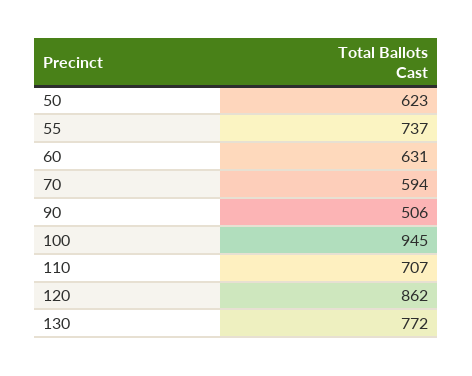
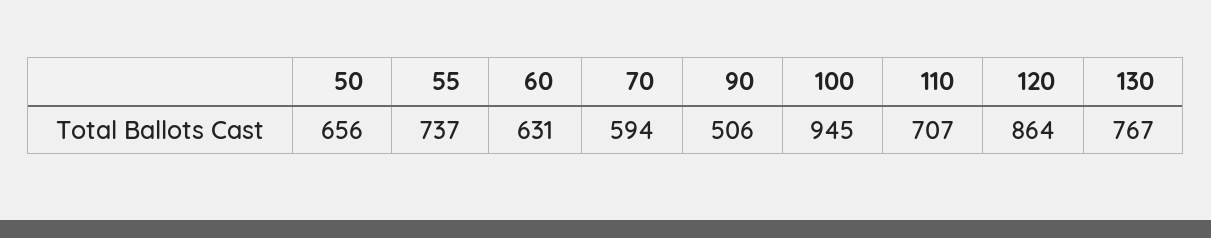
50: 623 -> 656
120: 862 -> 864
130: 772 -> 767

